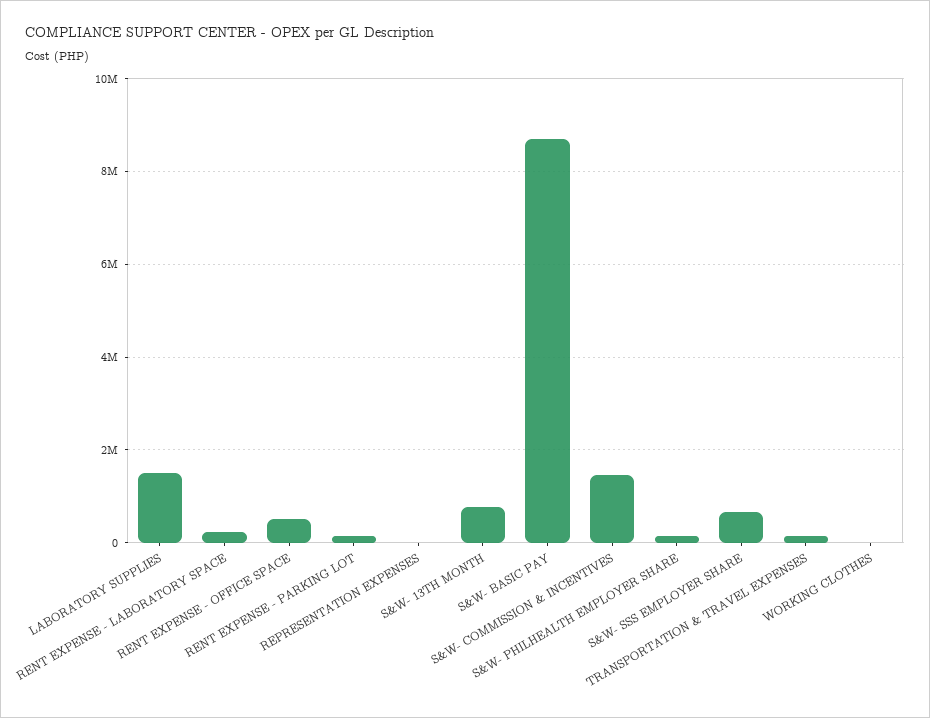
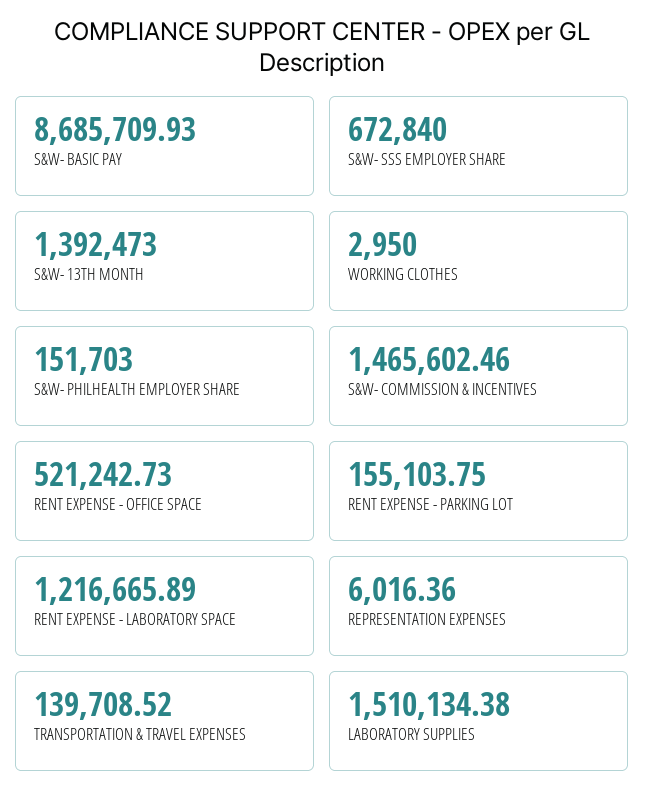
RENT EXPENSE - LABORATORY SPACE: 200000 -> 1216665.89
S&W- 13TH MONTH: 800000 -> 1392473

